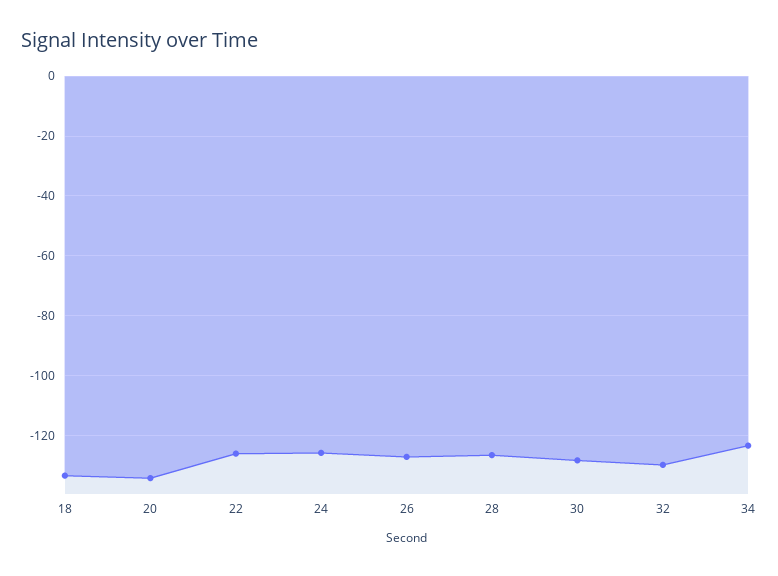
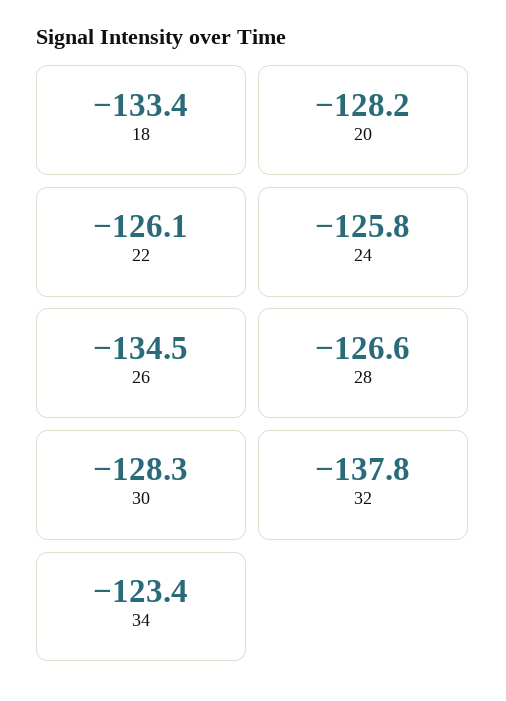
20: -135 -> -128.2
26: -127.5 -> -134.5
32: -130 -> -137.8

